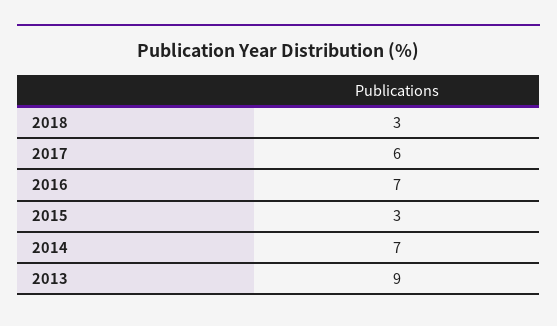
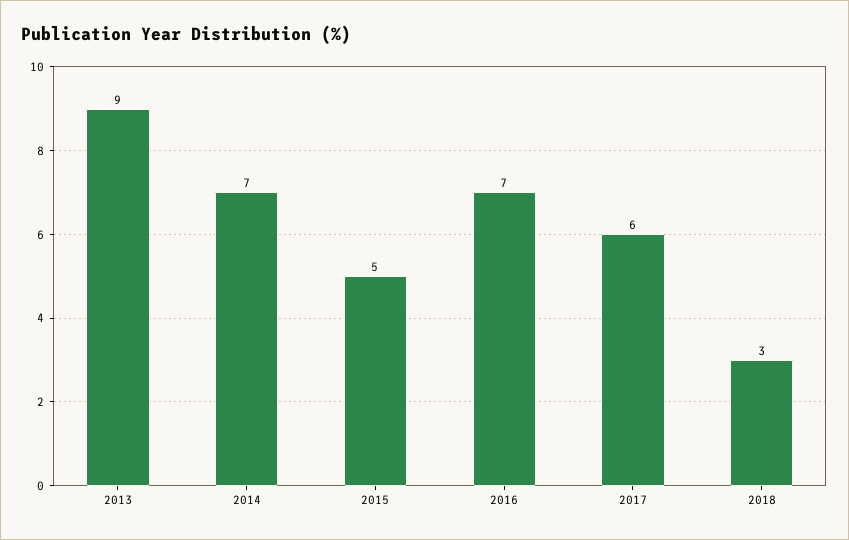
2015: 3 -> 5

